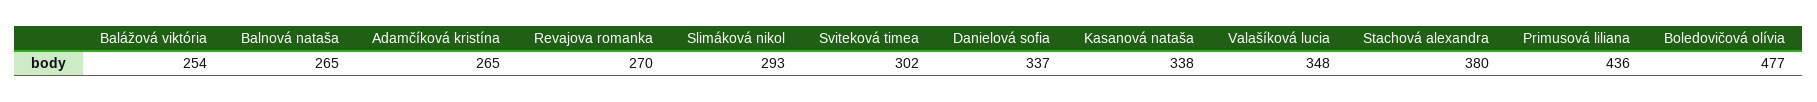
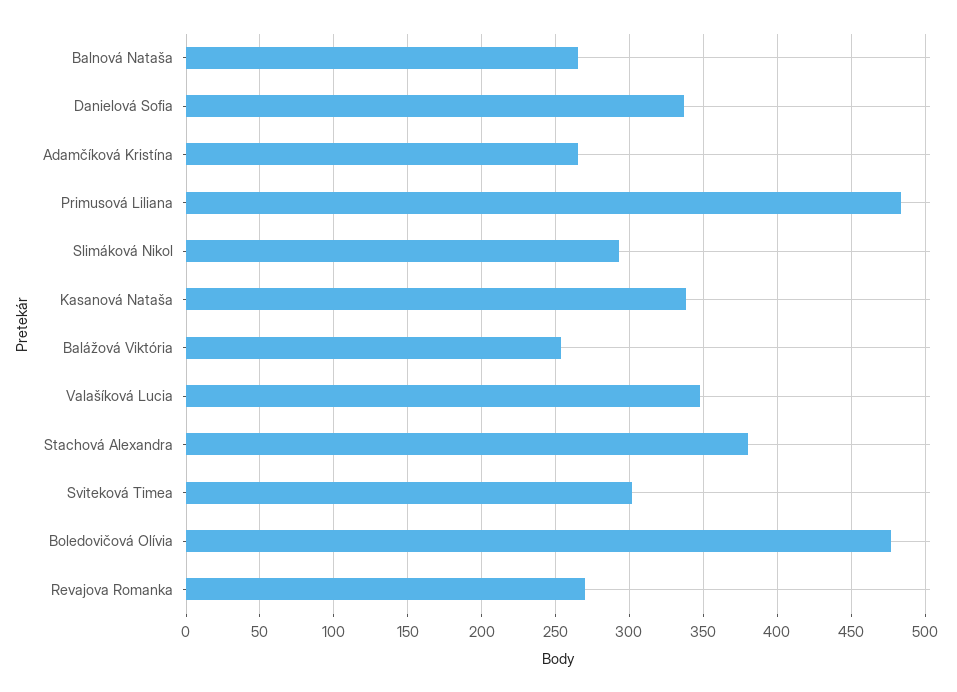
Primusová liliana: 436 -> 485

